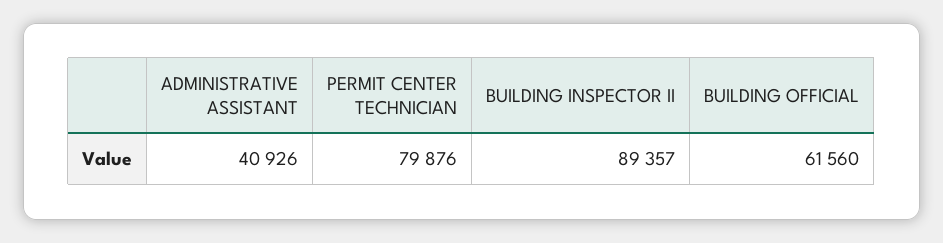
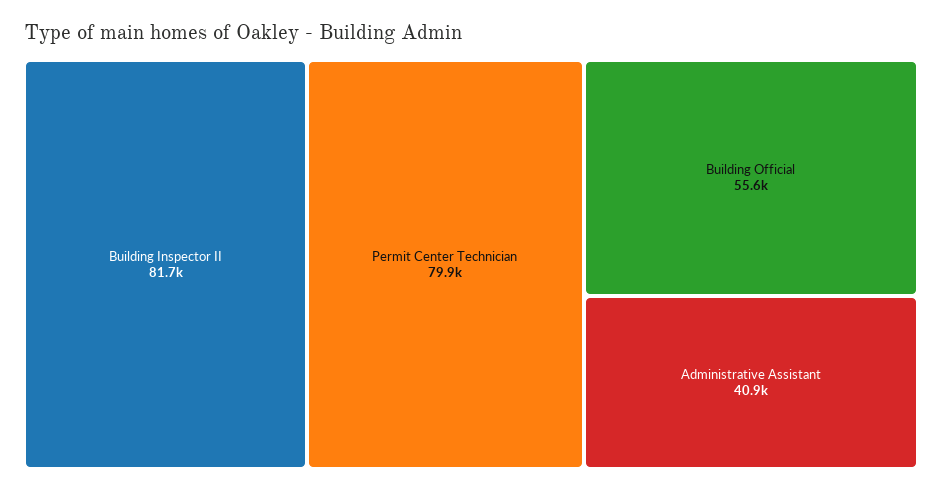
BUILDING INSPECTOR II: 89357 -> 81700
BUILDING OFFICIAL: 61560 -> 55600

